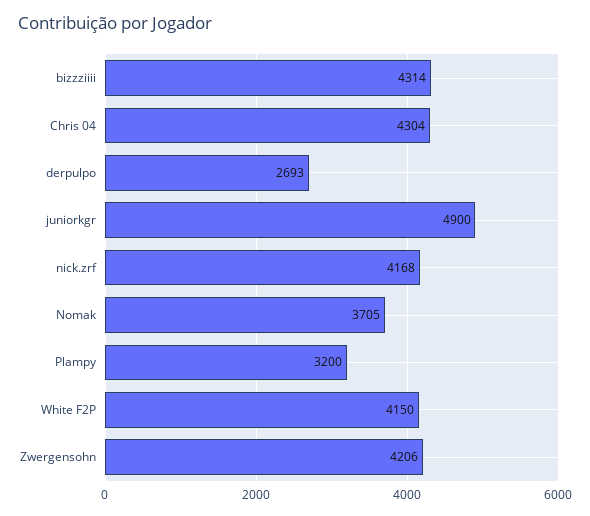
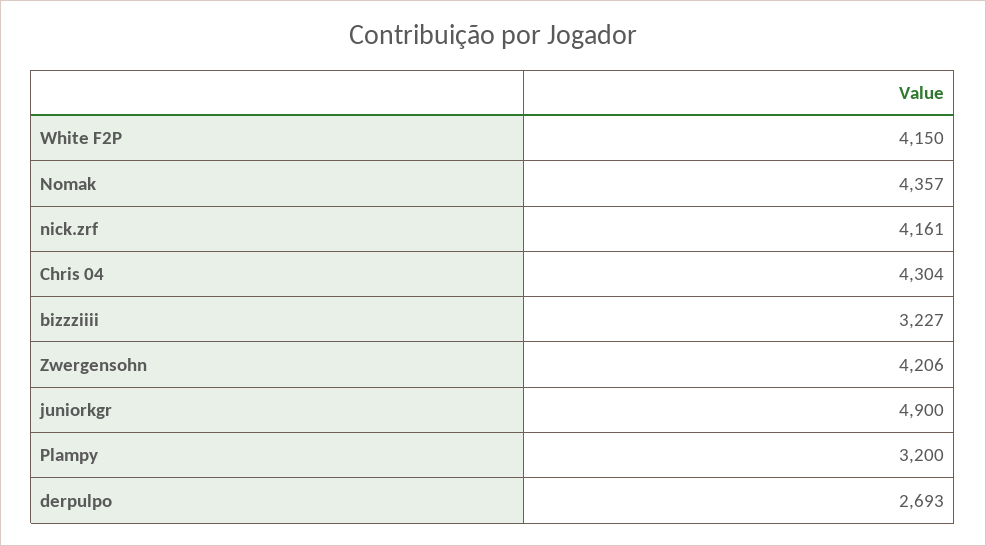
bizzziiii: 4314 -> 3227
nick.zrf: 4168 -> 4161
Nomak: 3705 -> 4357

